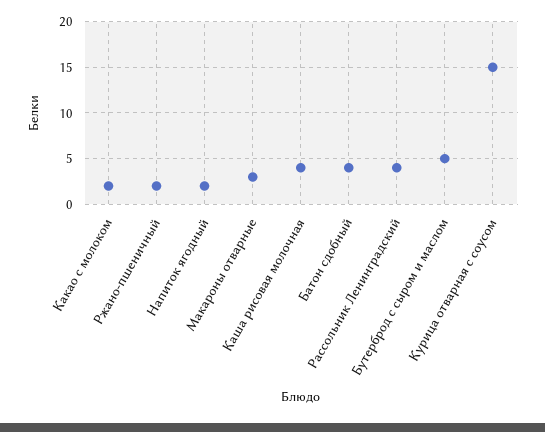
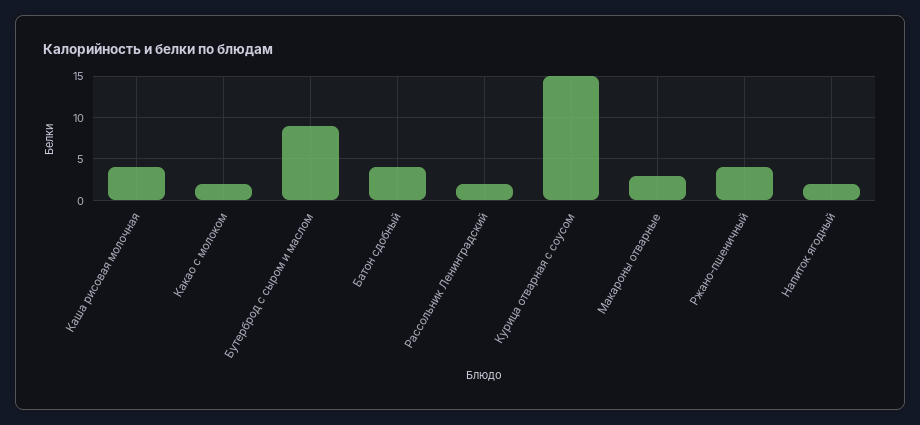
Ржано-пшеничный: 2 -> 4
Рассольник Ленинградский: 4 -> 2
Бутерброд с сыром и маслом: 5 -> 9

